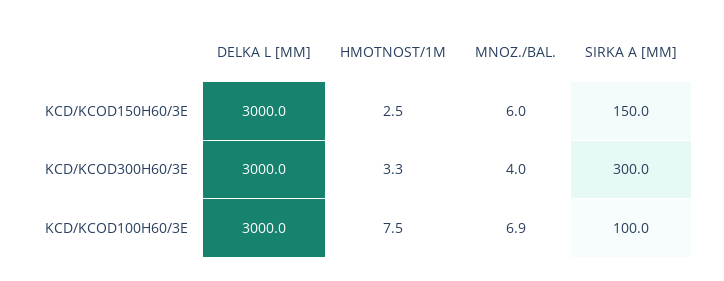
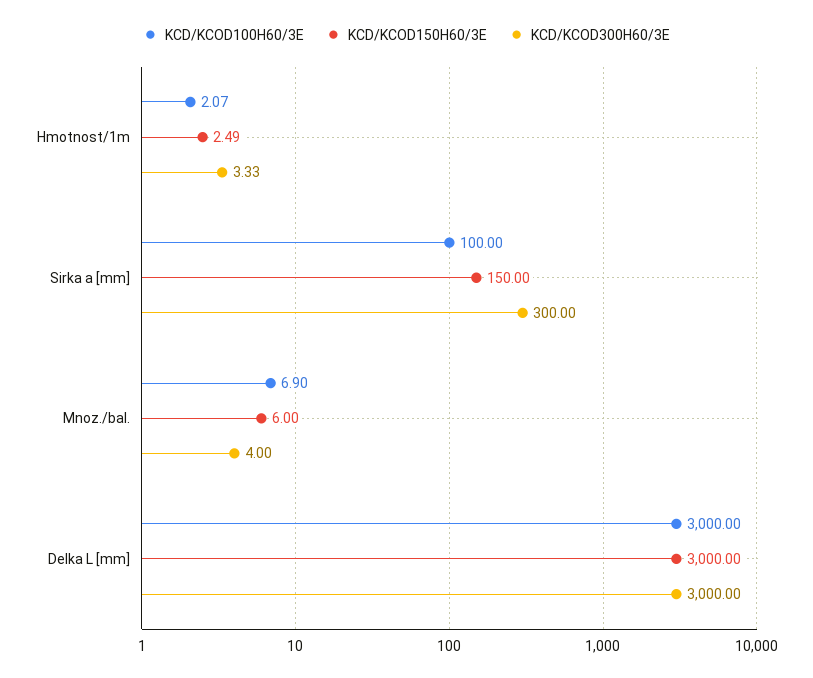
KCD/KCOD100H60/3E, HMOTNOST/1M: 7.5 -> 2.07

